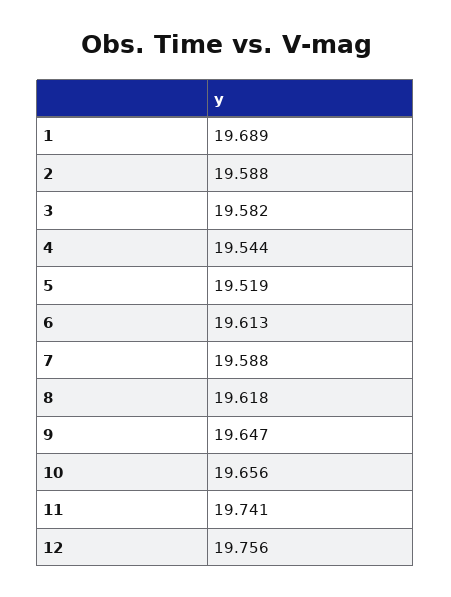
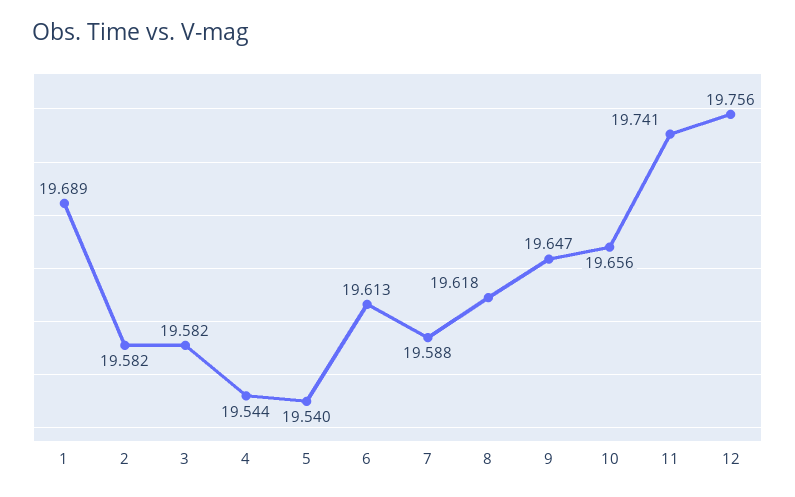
2: 19.588 -> 19.582
5: 19.519 -> 19.54

